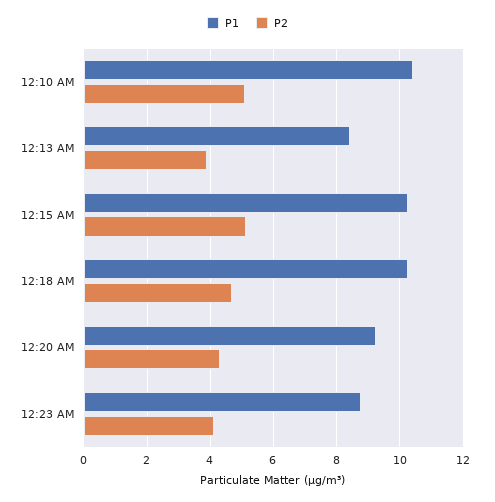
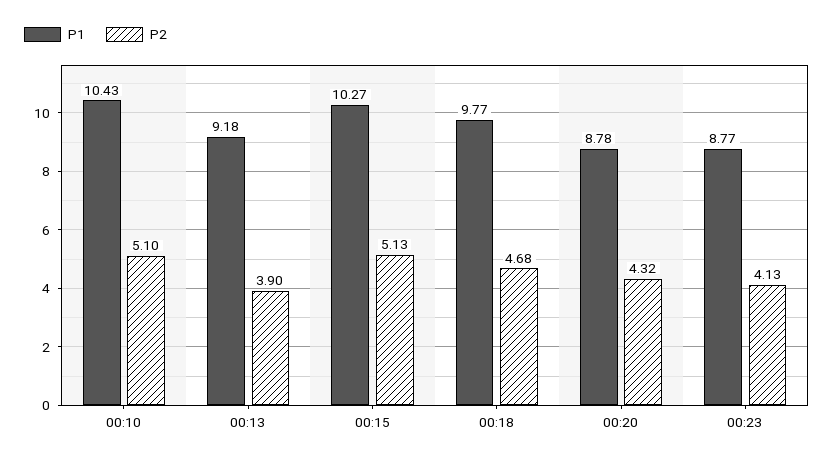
P1, 12:13 AM: 8.4 -> 9.18
P1, 12:18 AM: 10.2 -> 9.77
P1, 12:20 AM: 9.2 -> 8.78

